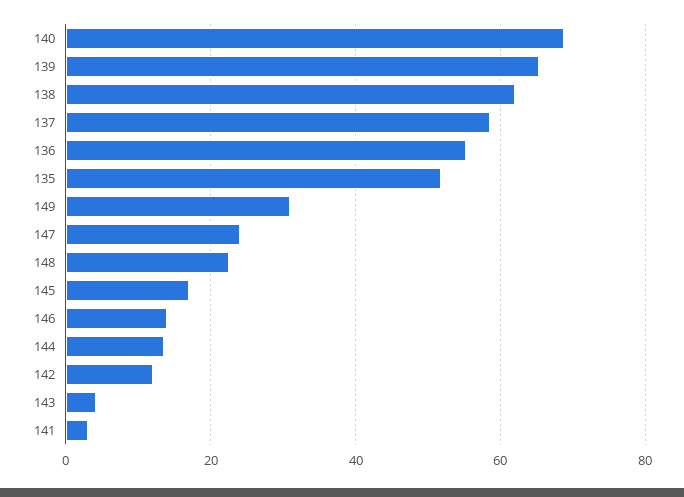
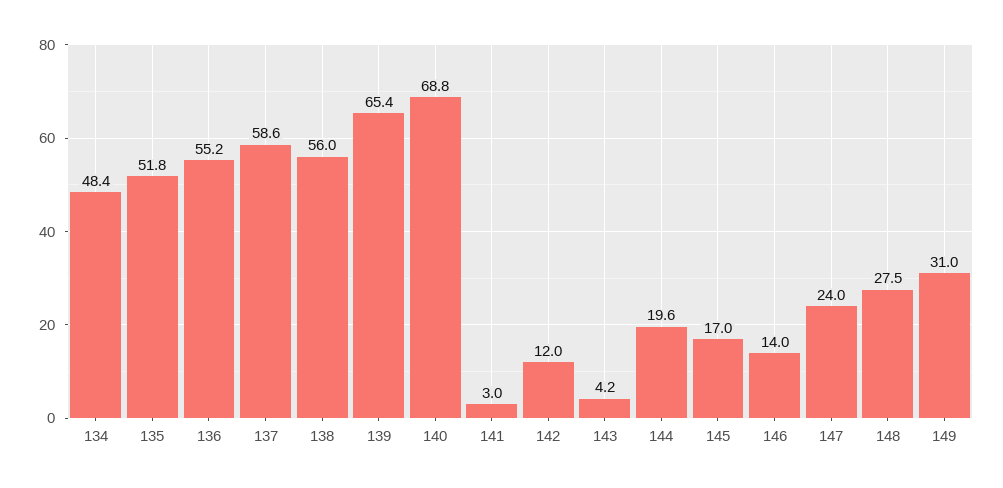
138: 62 -> 56
148: 22 -> 27.5
144: 14 -> 19.6
134: none -> 48.4

